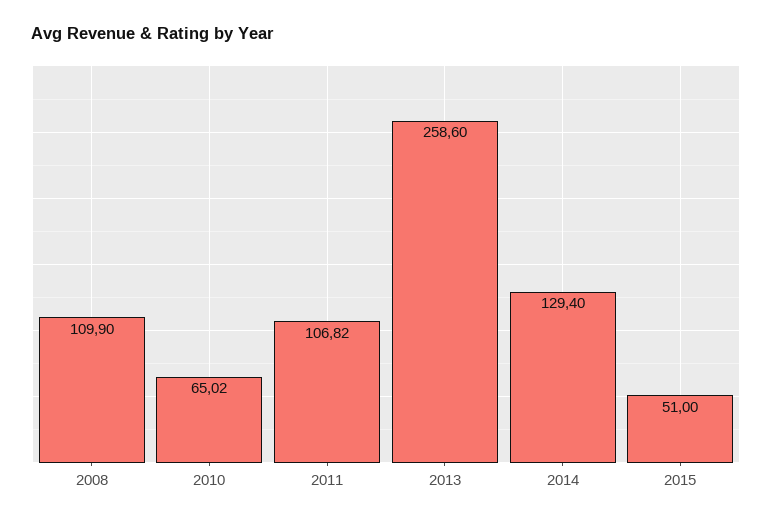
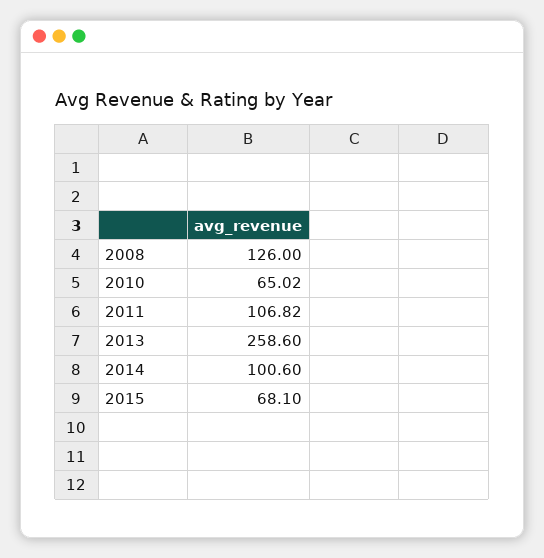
2008: 109.9 -> 126
2014: 129.4 -> 100.6
2015: 51 -> 68.1

